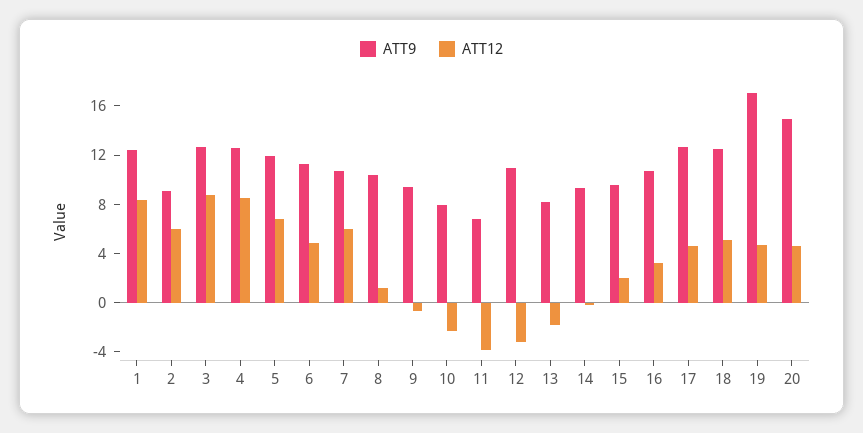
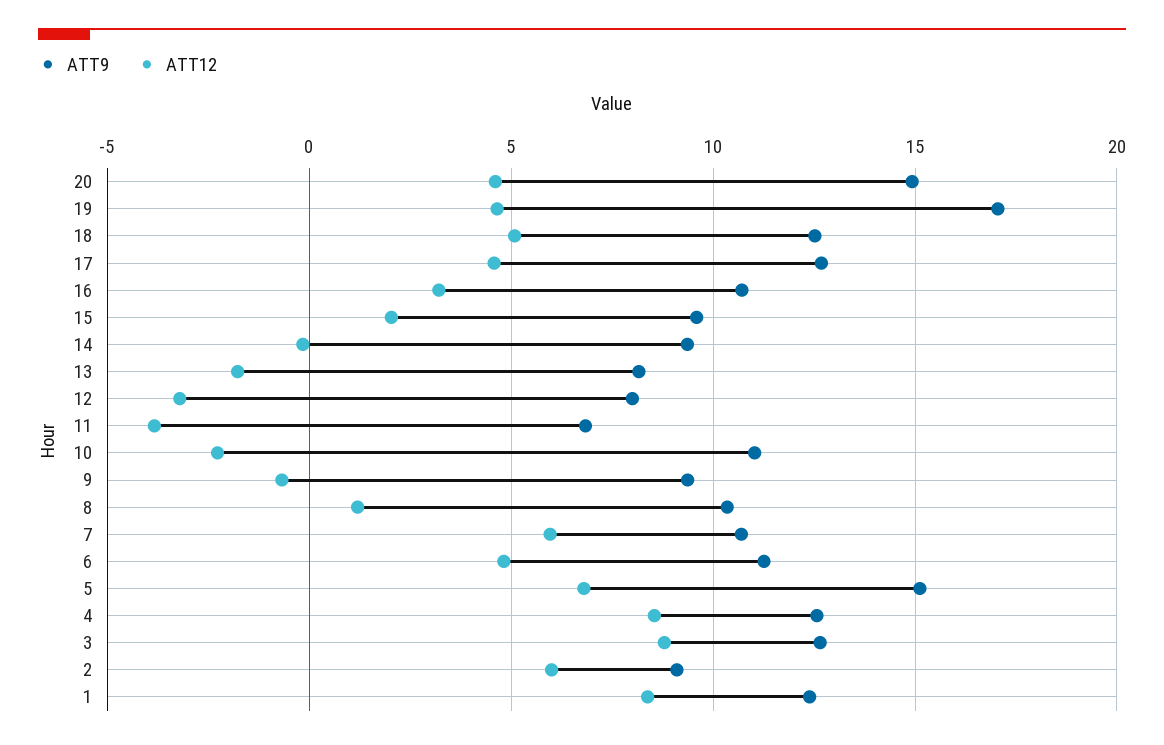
ATT9, 5: 12 -> 15
ATT9, 10: 8 -> 11
ATT9, 12: 11 -> 8

